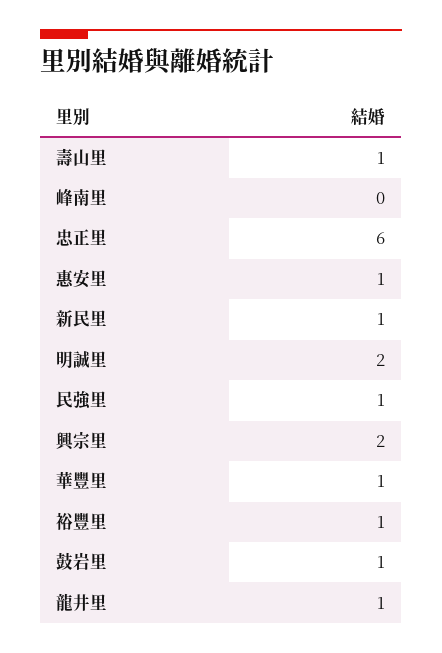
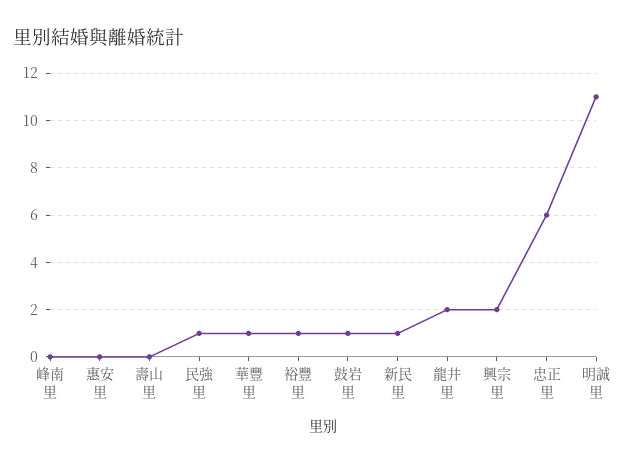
壽山里: 1 -> 0
惠安里: 1 -> 0
明誠里: 2 -> 11
龍井里: 1 -> 2

